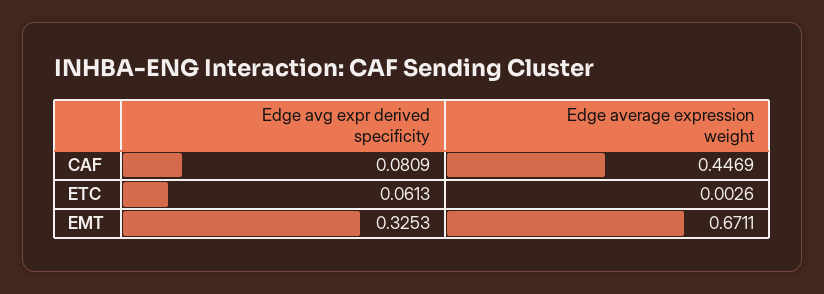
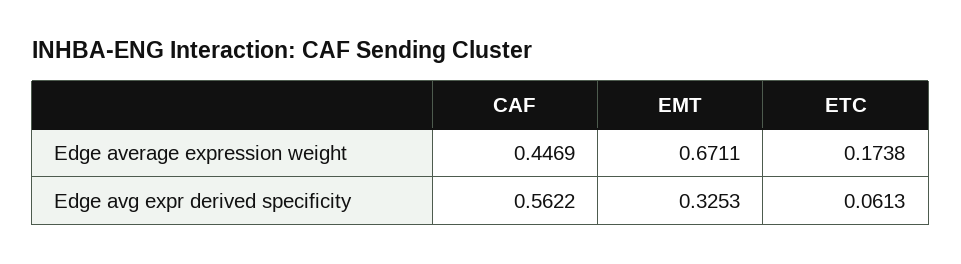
Edge avg expr derived specificity, CAF: 0.0809 -> 0.5622
Edge average expression weight, ETC: 0.0026 -> 0.1738

